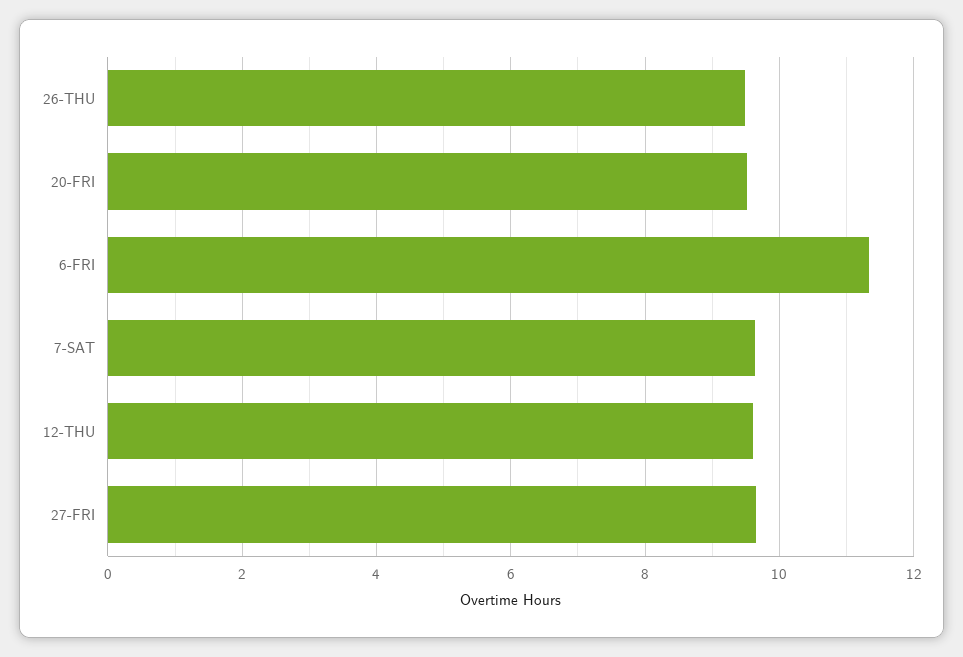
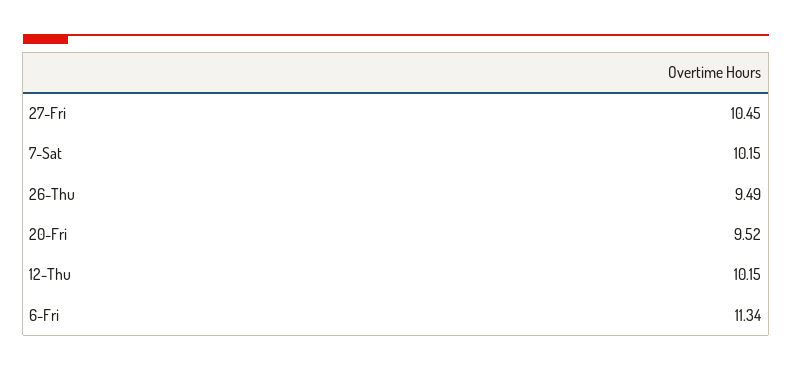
7-SAT: 9.6 -> 10.15
12-THU: 9.6 -> 10.15
27-FRI: 9.6 -> 10.45

